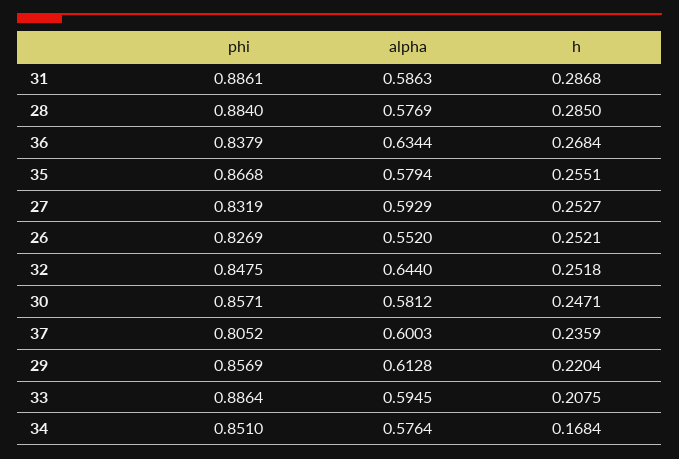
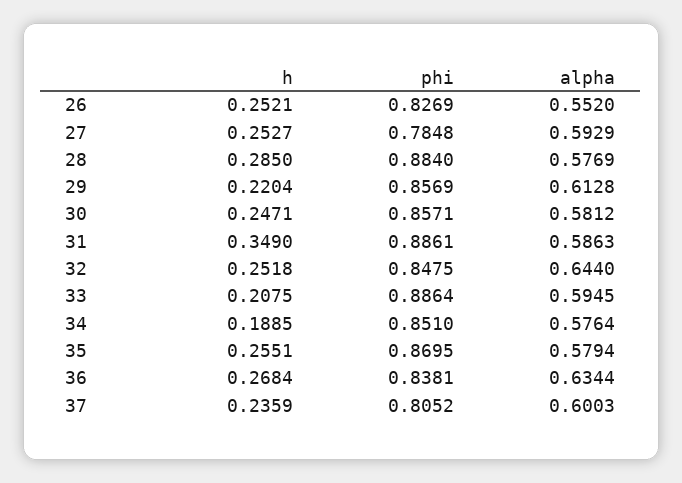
h, 31: 0.2868 -> 0.349
phi, 36: 0.8379 -> 0.8381
phi, 35: 0.8668 -> 0.8695
phi, 27: 0.8319 -> 0.7848
h, 34: 0.1684 -> 0.1885

